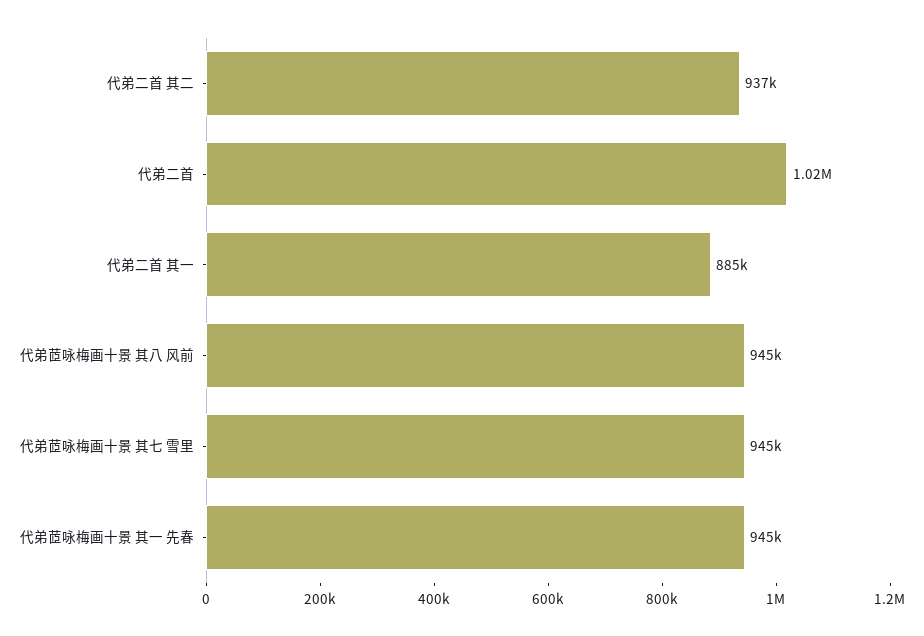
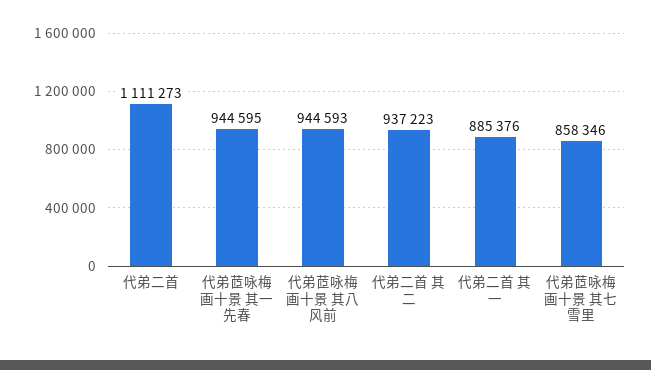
代弟二首: 1020000 -> 1111273
代弟茝咏梅画十景 其七 雪里: 945000 -> 858346

